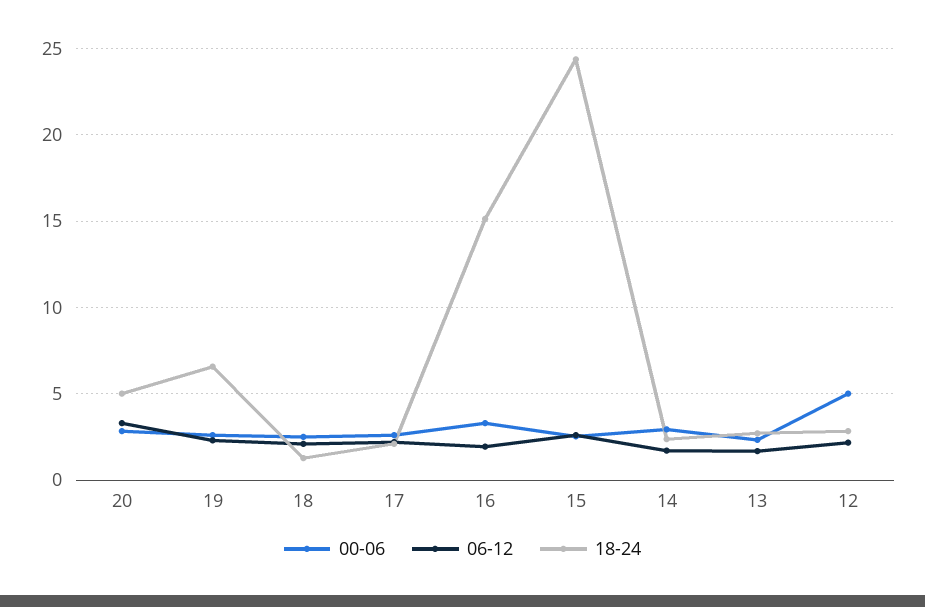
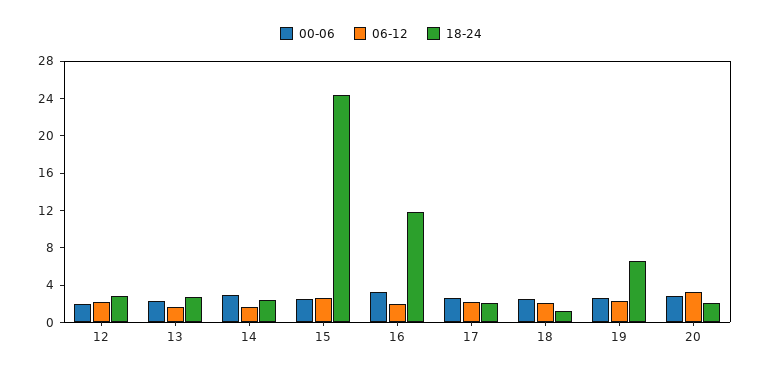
18-24, 20: 5 -> 2
18-24, 16: 15 -> 12
00-06, 12: 5 -> 2

